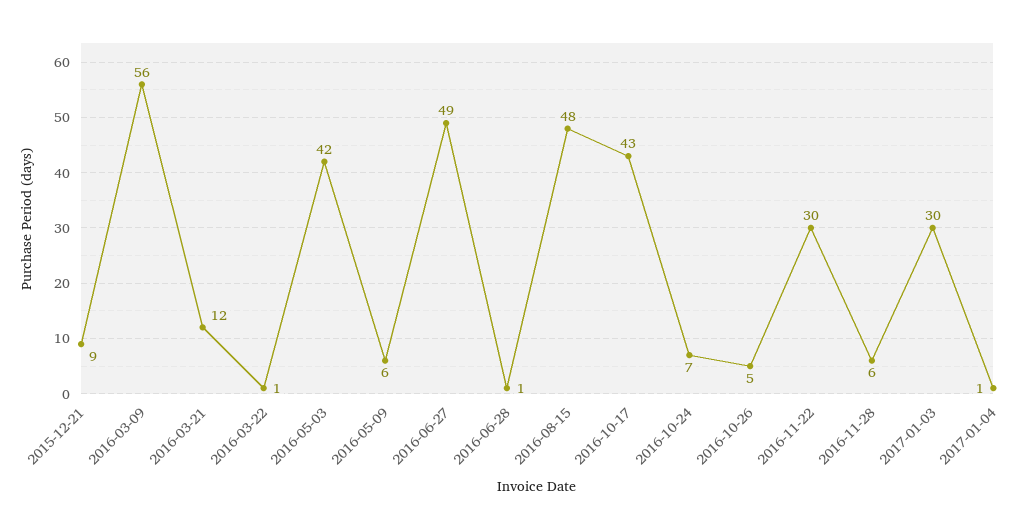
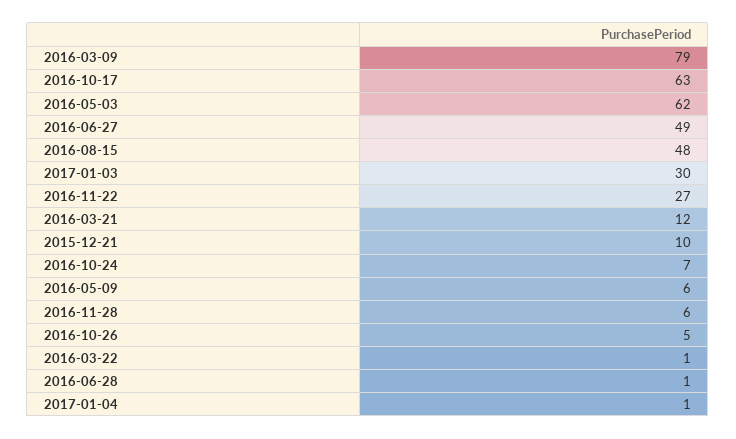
2015-12-21: 9 -> 10
2016-03-09: 56 -> 79
2016-05-03: 42 -> 62
2016-10-17: 43 -> 63
2016-11-22: 30 -> 27

